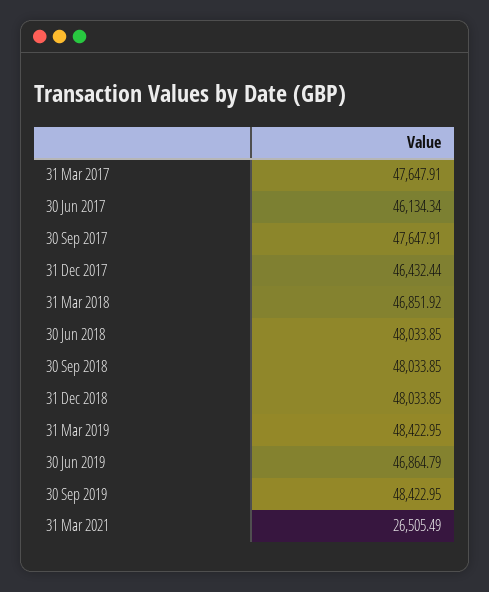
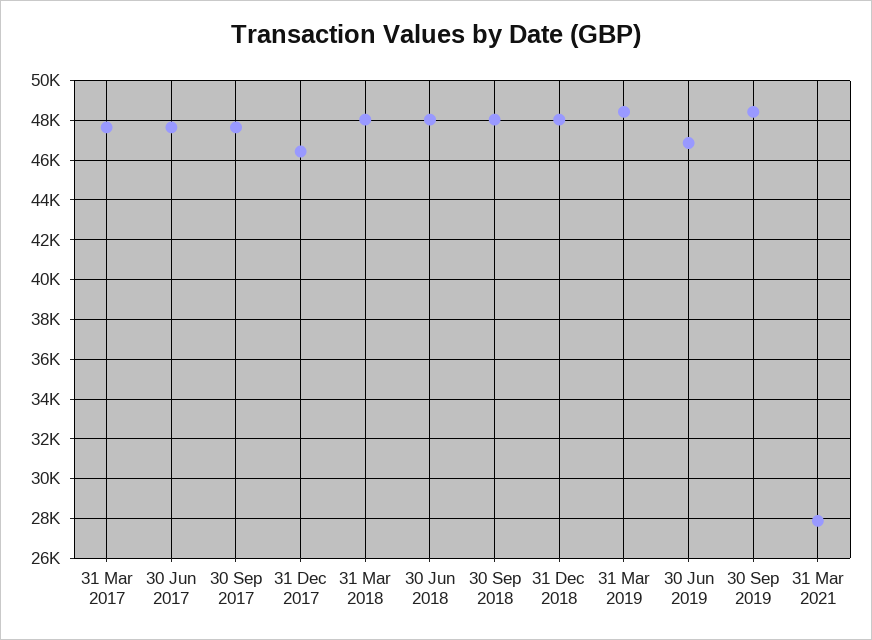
30 Jun 2017: 46134.34 -> 47500
31 Mar 2018: 46851.92 -> 48000
31 Mar 2021: 26505.49 -> 28000

